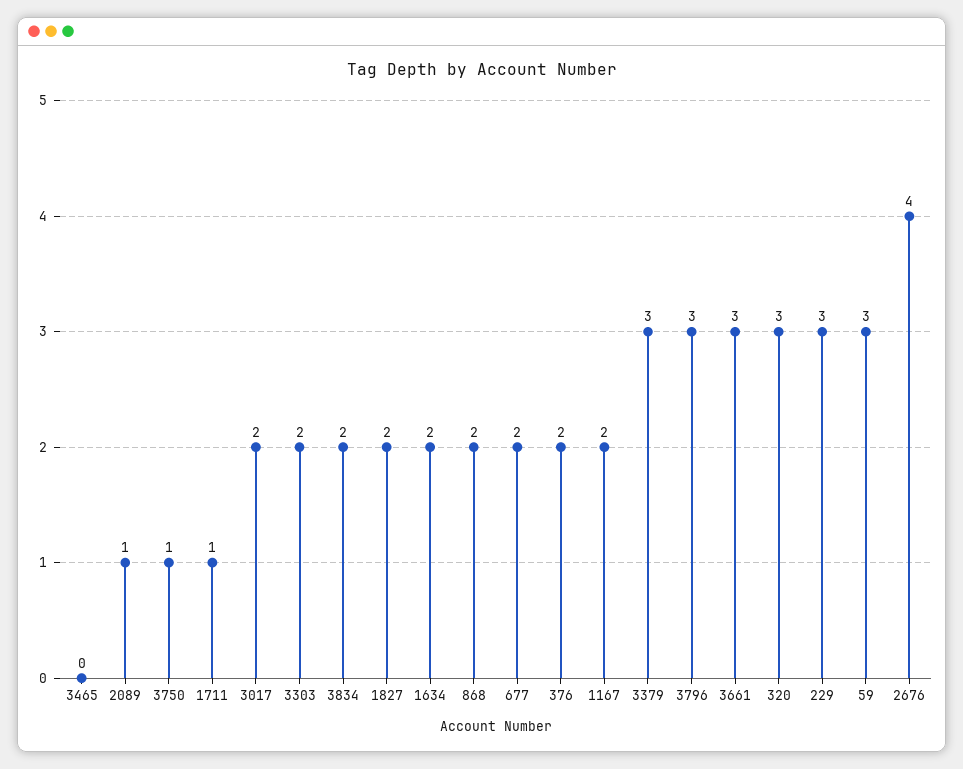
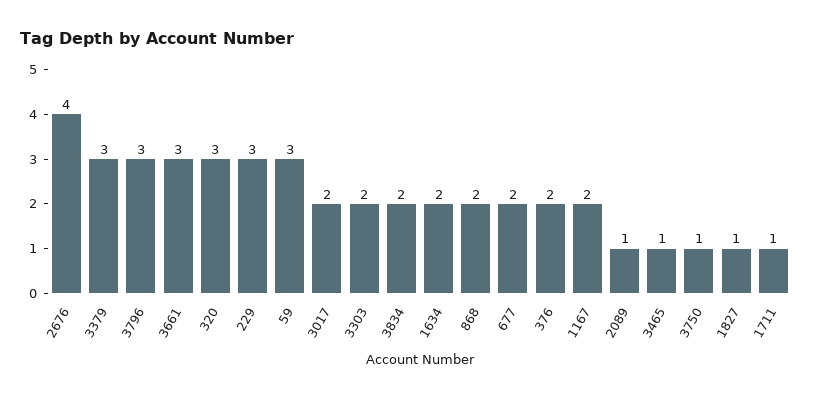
3465: 0 -> 1
1827: 2 -> 1

